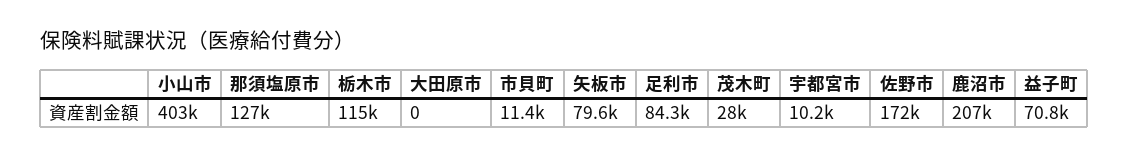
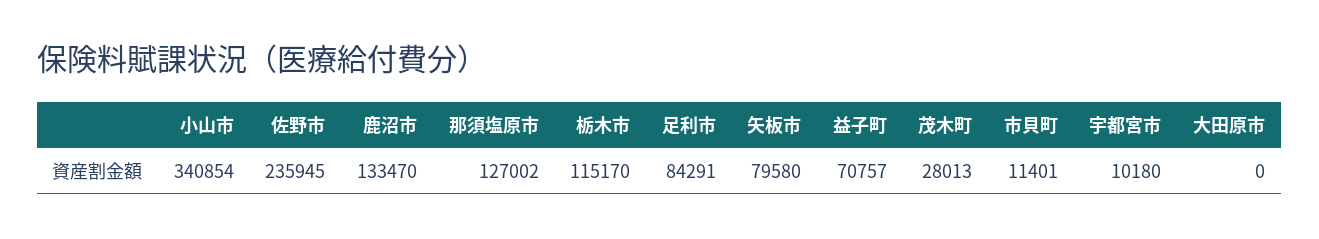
小山市: 403000 -> 340854
佐野市: 172000 -> 235945
鹿沼市: 207000 -> 133470

